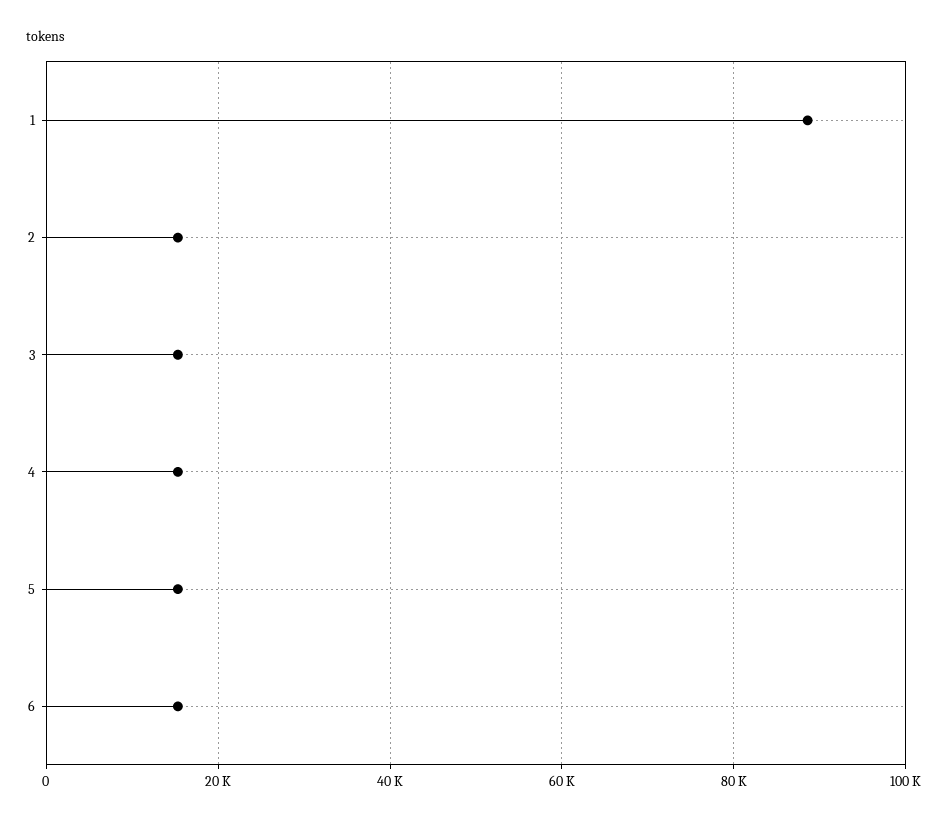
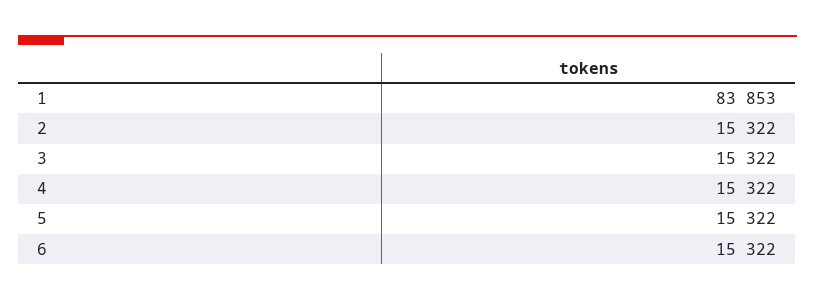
1: 88000 -> 83853

